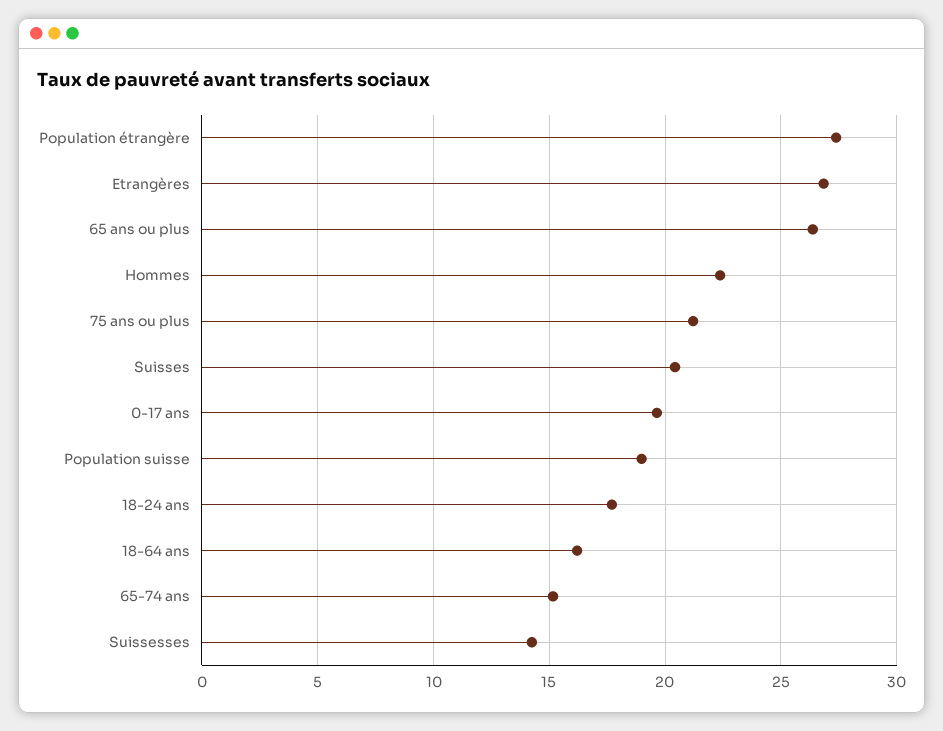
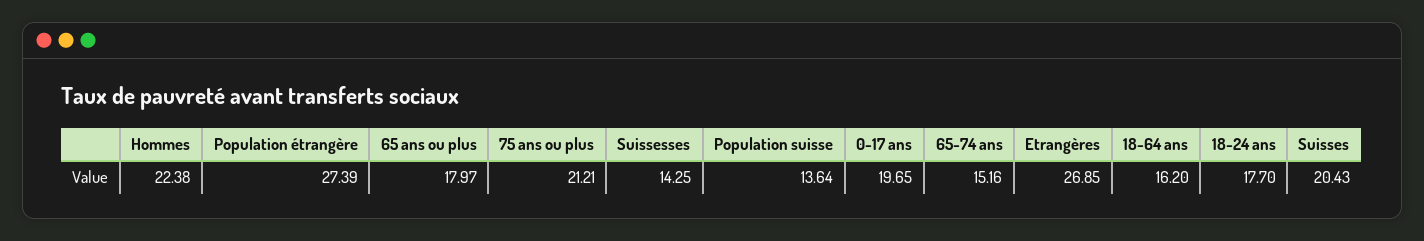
65 ans ou plus: 26.5 -> 17.97
Population suisse: 19 -> 13.64

